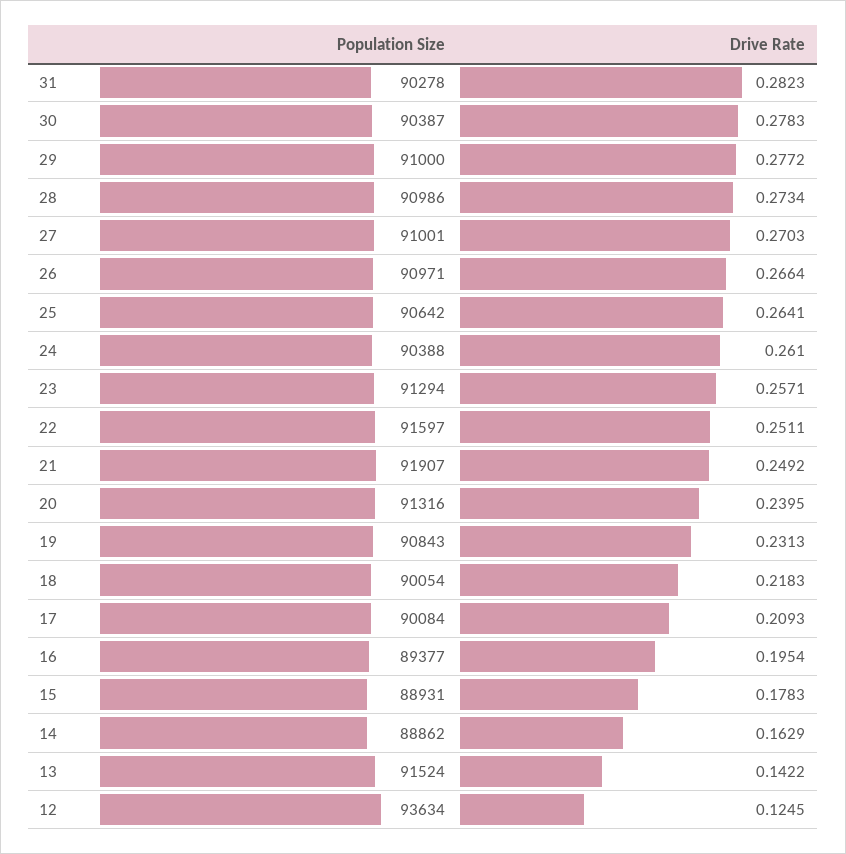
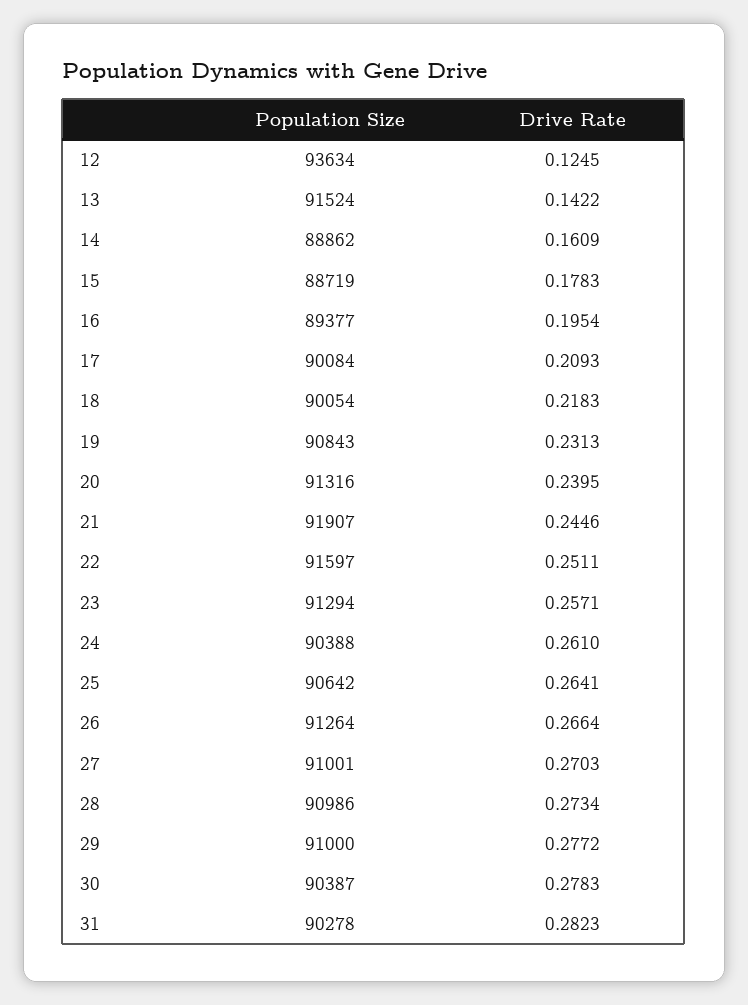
Population Size, 26: 90971 -> 91264
Drive Rate, 21: 0.2492 -> 0.2446
Population Size, 15: 88931 -> 88719
Drive Rate, 14: 0.1629 -> 0.1609

